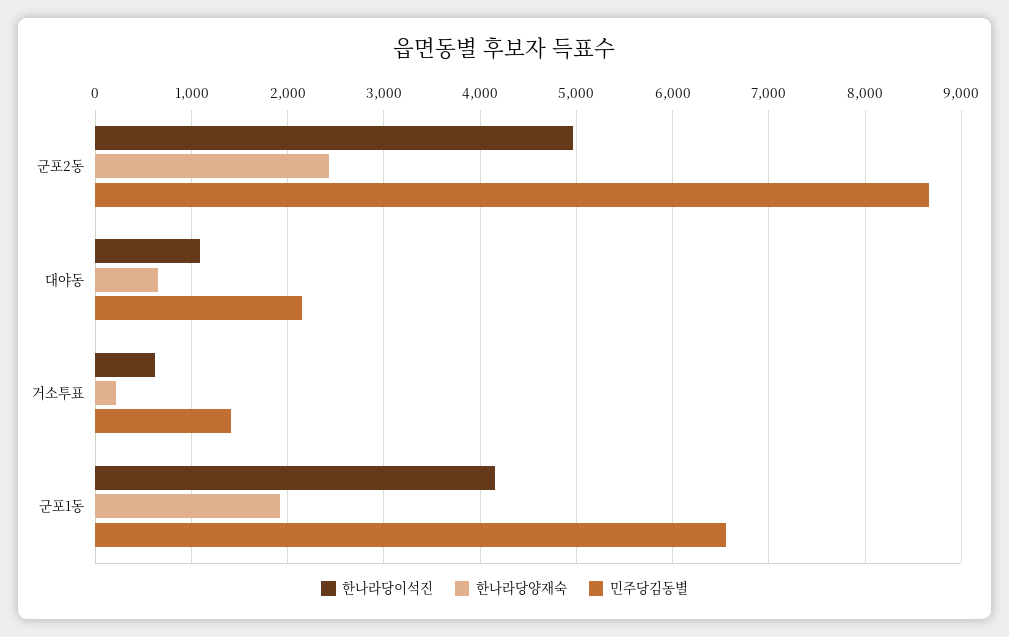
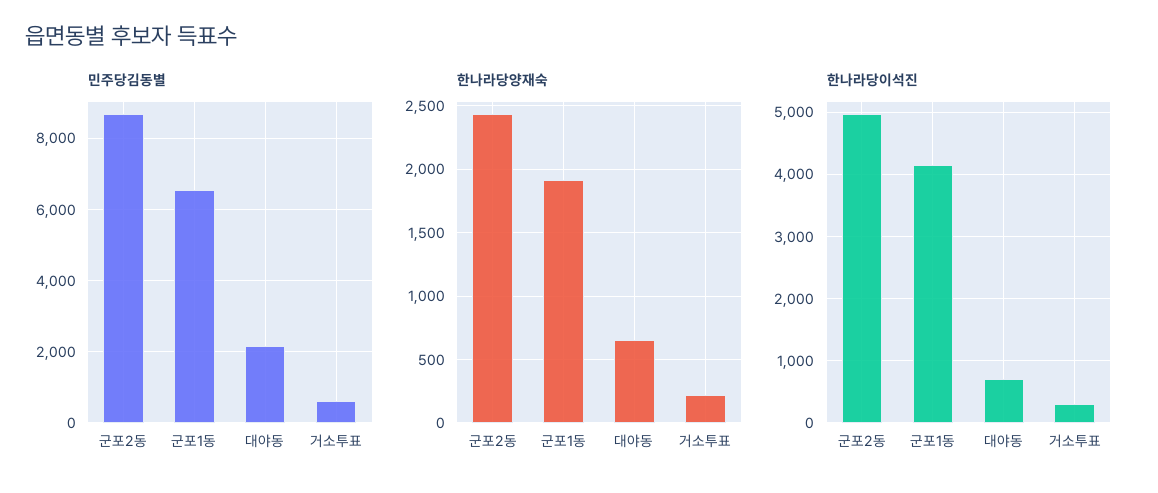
한나라당이석진, 대야동: 1100 -> 700
한나라당이석진, 거소투표: 600 -> 300
민주당김동별, 거소투표: 1400 -> 600

